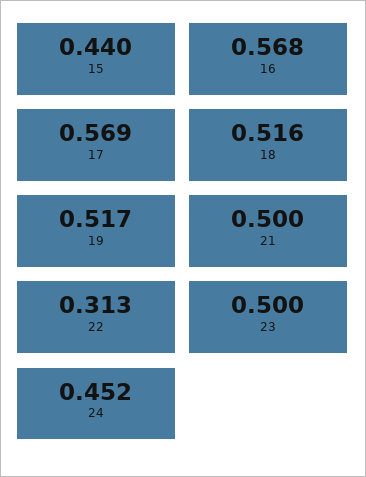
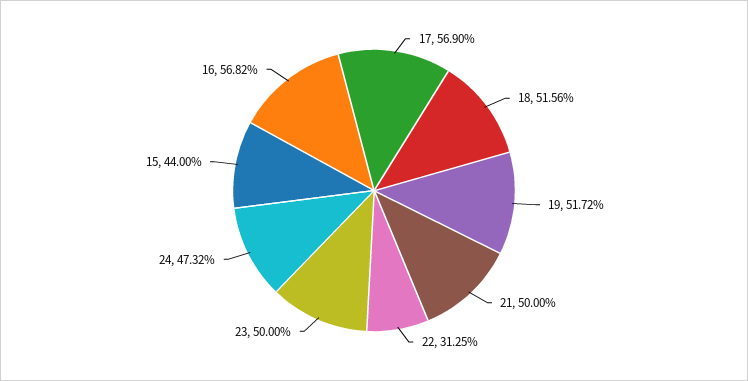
24: 0.452 -> 0.4732

